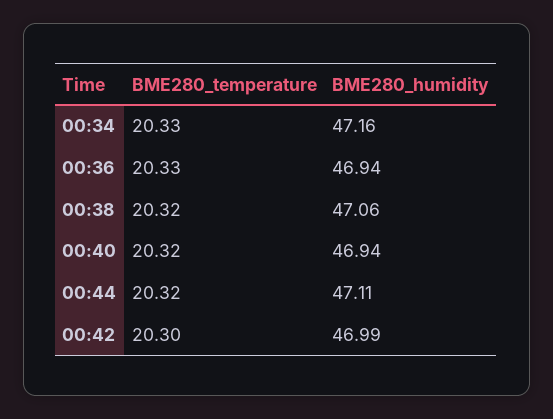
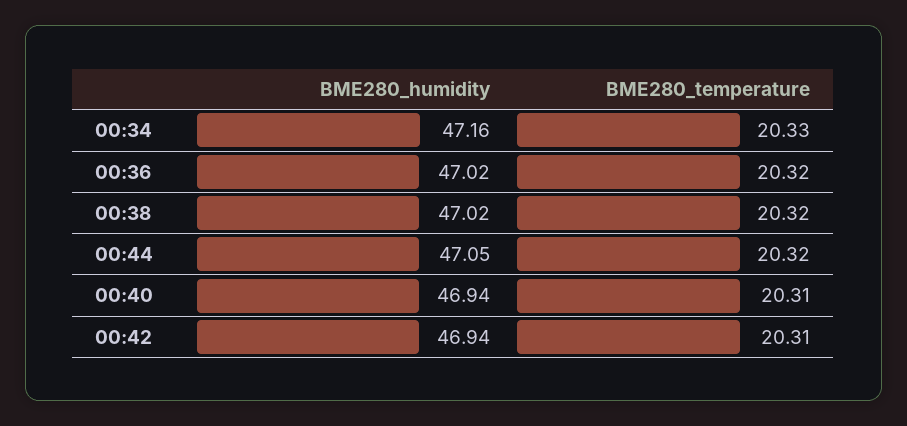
BME280_temperature, 00:36: 20.33 -> 20.32
BME280_humidity, 00:36: 46.94 -> 47.02
BME280_humidity, 00:38: 47.06 -> 47.02
BME280_temperature, 00:40: 20.32 -> 20.31
BME280_humidity, 00:44: 47.11 -> 47.05
BME280_temperature, 00:42: 20.3 -> 20.31
BME280_humidity, 00:42: 46.99 -> 46.94

